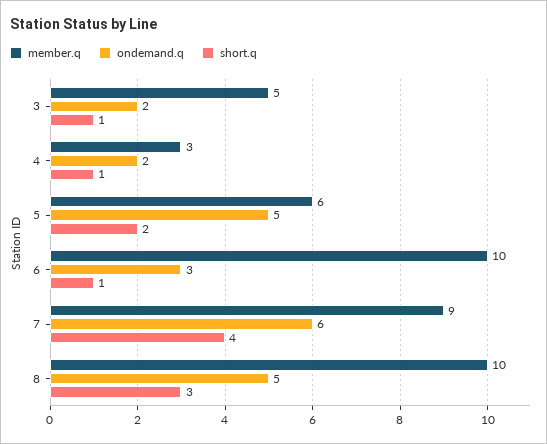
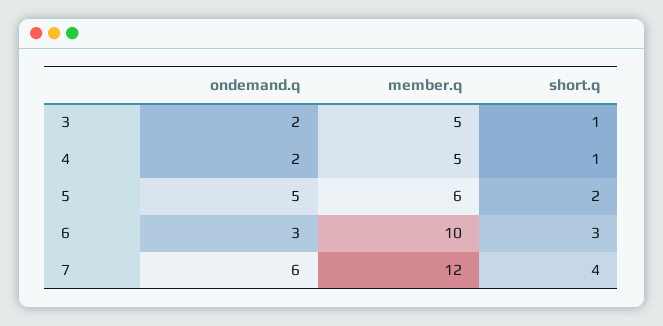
member.q, 4: 3 -> 5
short.q, 6: 1 -> 3
member.q, 7: 9 -> 12
member.q, 8: 10 -> none
ondemand.q, 8: 5 -> none
short.q, 8: 3 -> none

